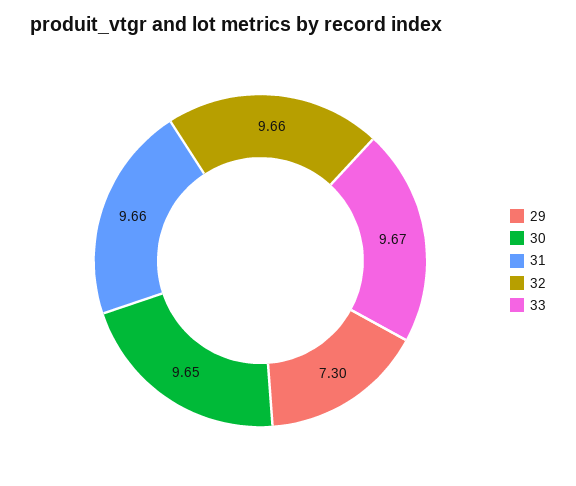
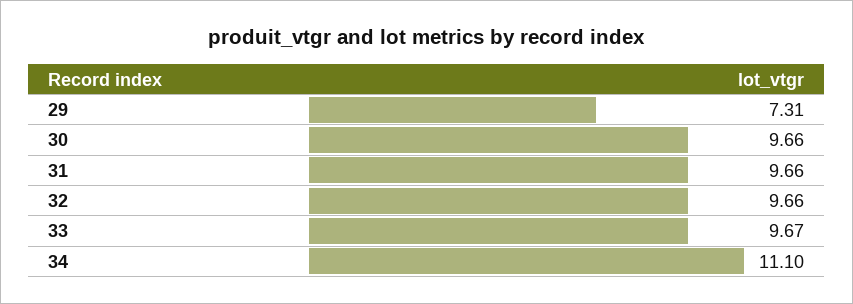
29: 7.3 -> 7.31
30: 9.65 -> 9.66
34: none -> 11.1

